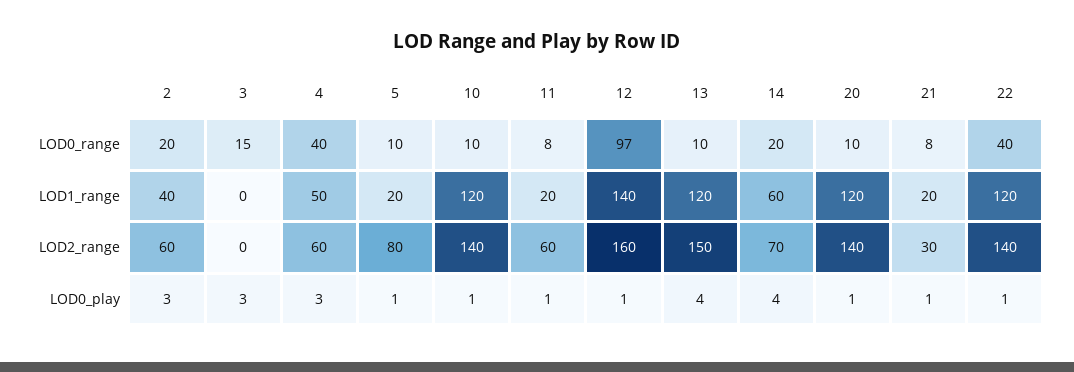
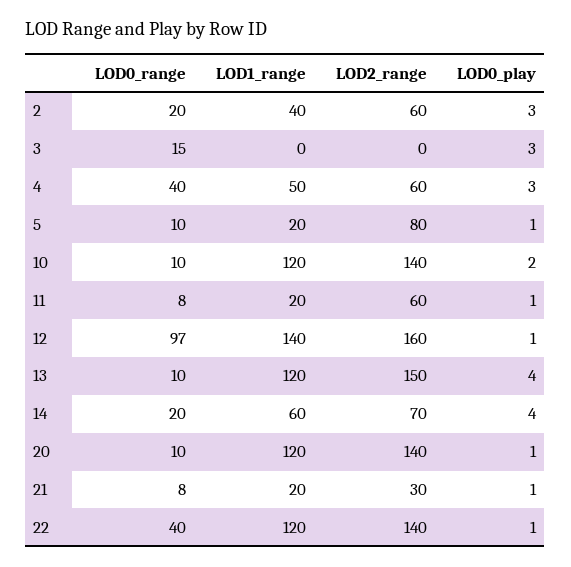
10, LOD0_play: 1 -> 2

